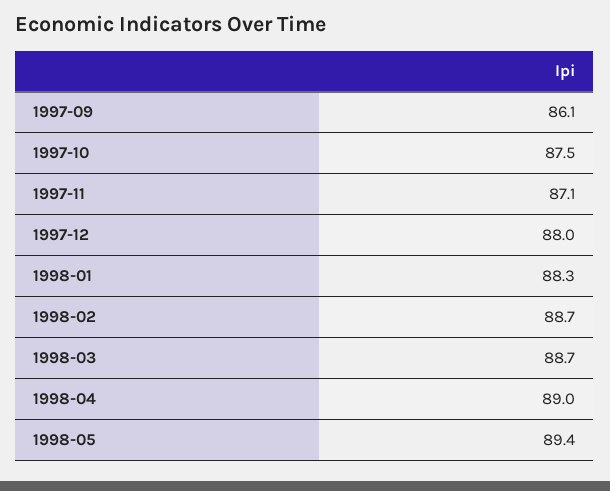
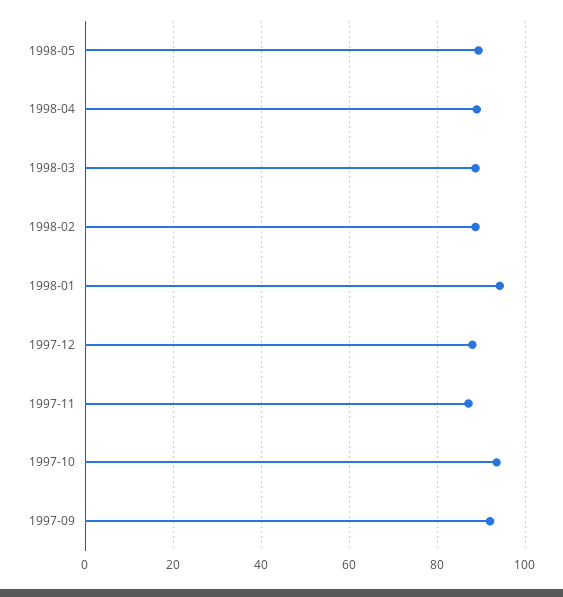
1997-09: 86.1 -> 92
1997-10: 87.5 -> 94
1998-01: 88.3 -> 94

